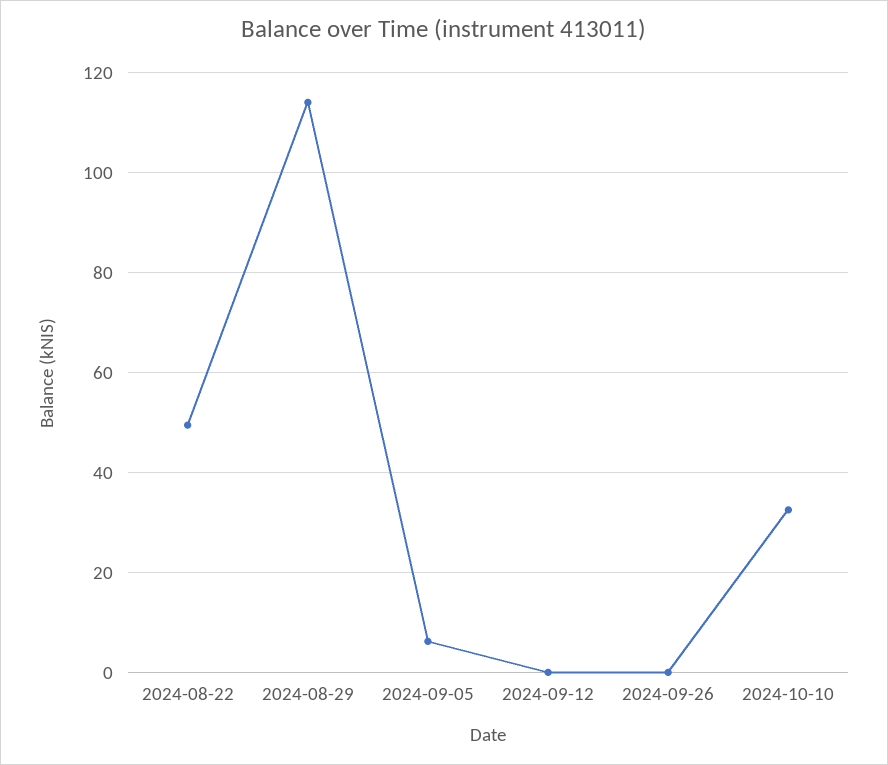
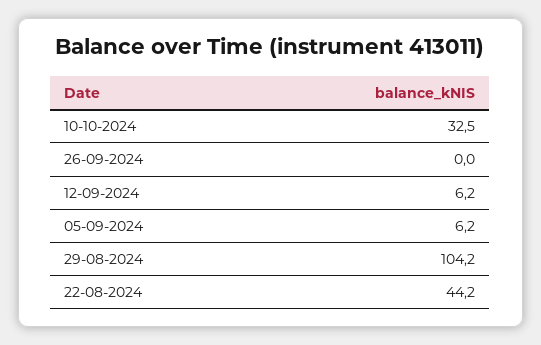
2024-08-22: 50 -> 44.2
2024-08-29: 114 -> 104.2
2024-09-12: 0 -> 6.2

